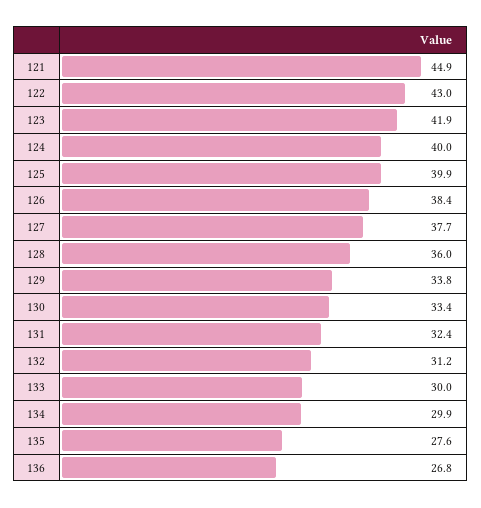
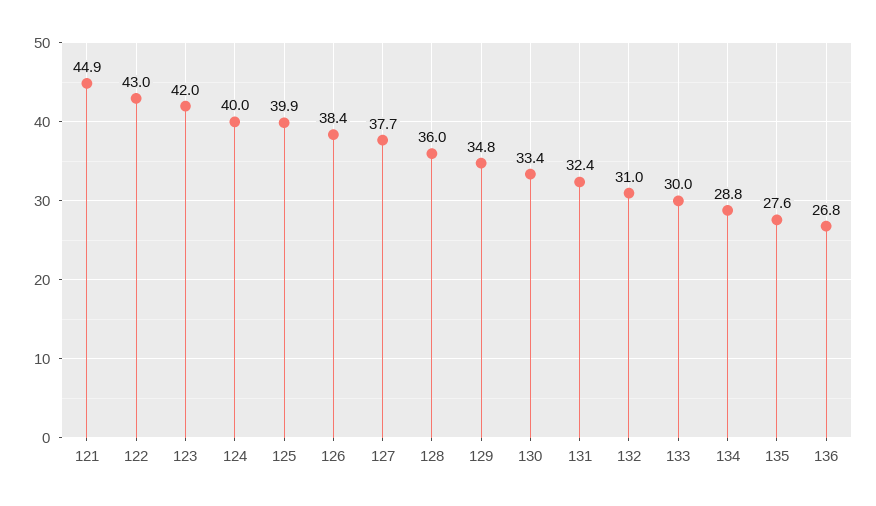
123: 41.9 -> 42
129: 33.8 -> 34.8
132: 31.2 -> 31
134: 29.9 -> 28.8

